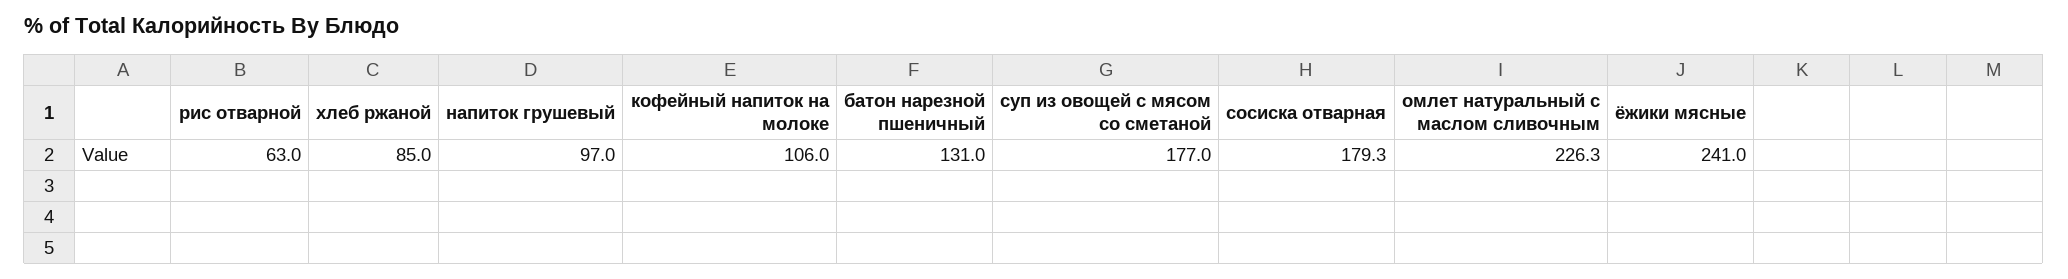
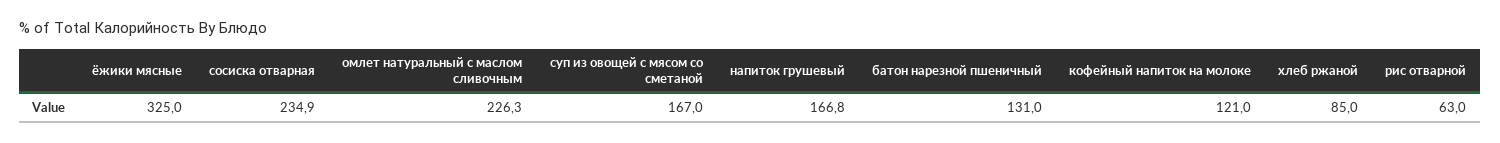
напиток грушевый: 97 -> 166.8
кофейный напиток на молоке: 106 -> 121
суп из овощей с мясом со сметаной: 177 -> 167
сосиска отварная: 179.3 -> 234.9
ёжики мясные: 241 -> 325

